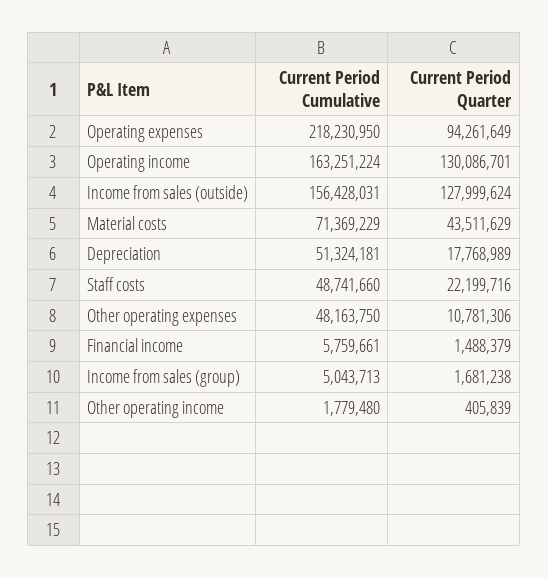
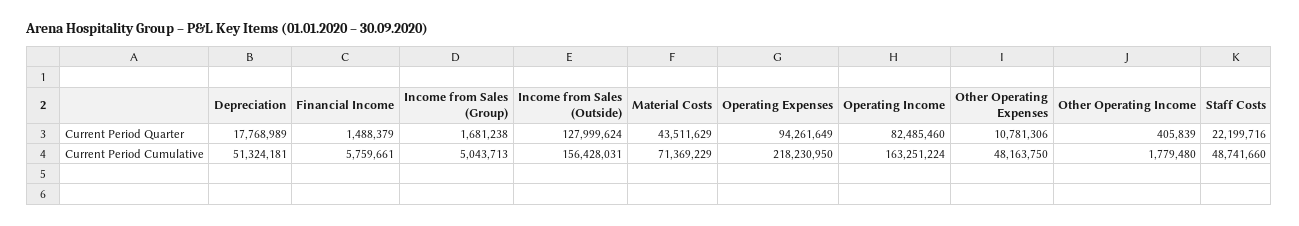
Current Period Quarter, Operating income: 130086701 -> 82485460

